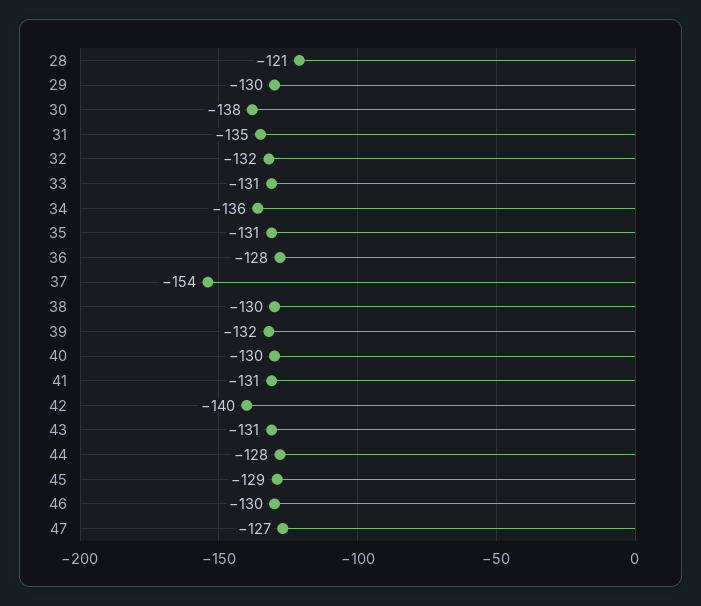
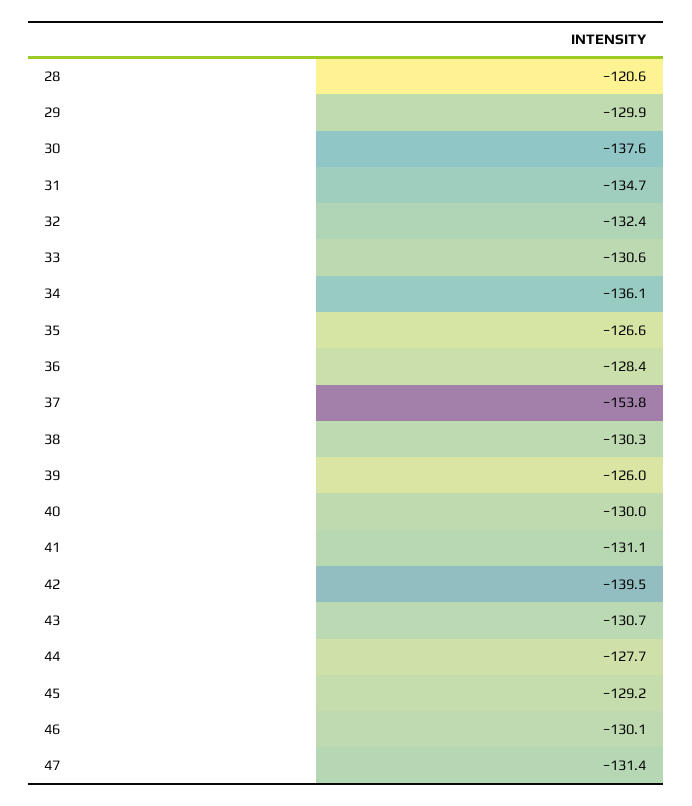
35: -131 -> -126.6
39: -132 -> -126
47: -127 -> -131.4

